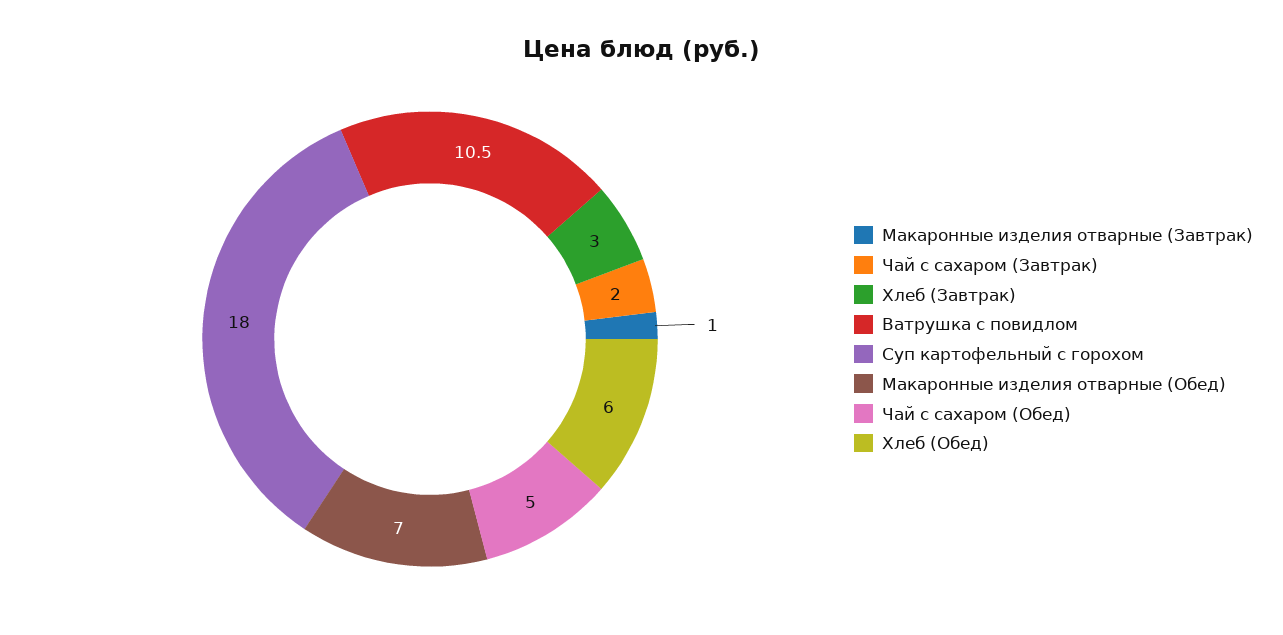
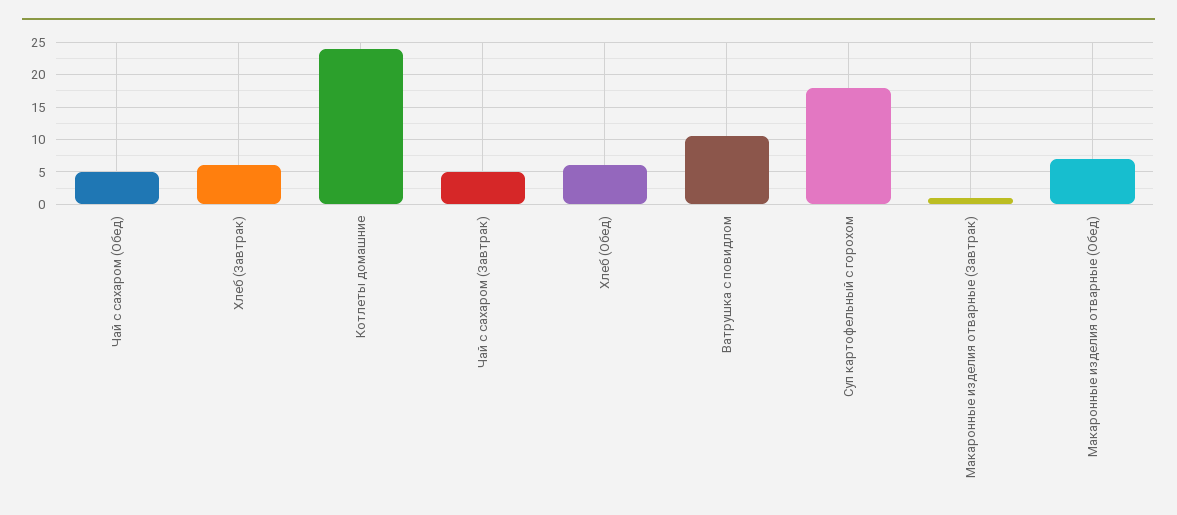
Чай с сахаром (Завтрак): 2 -> 5
Хлеб (Завтрак): 3 -> 6
Котлеты домашние: none -> 24

